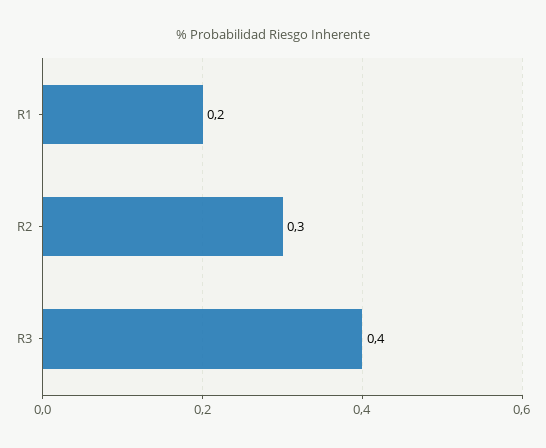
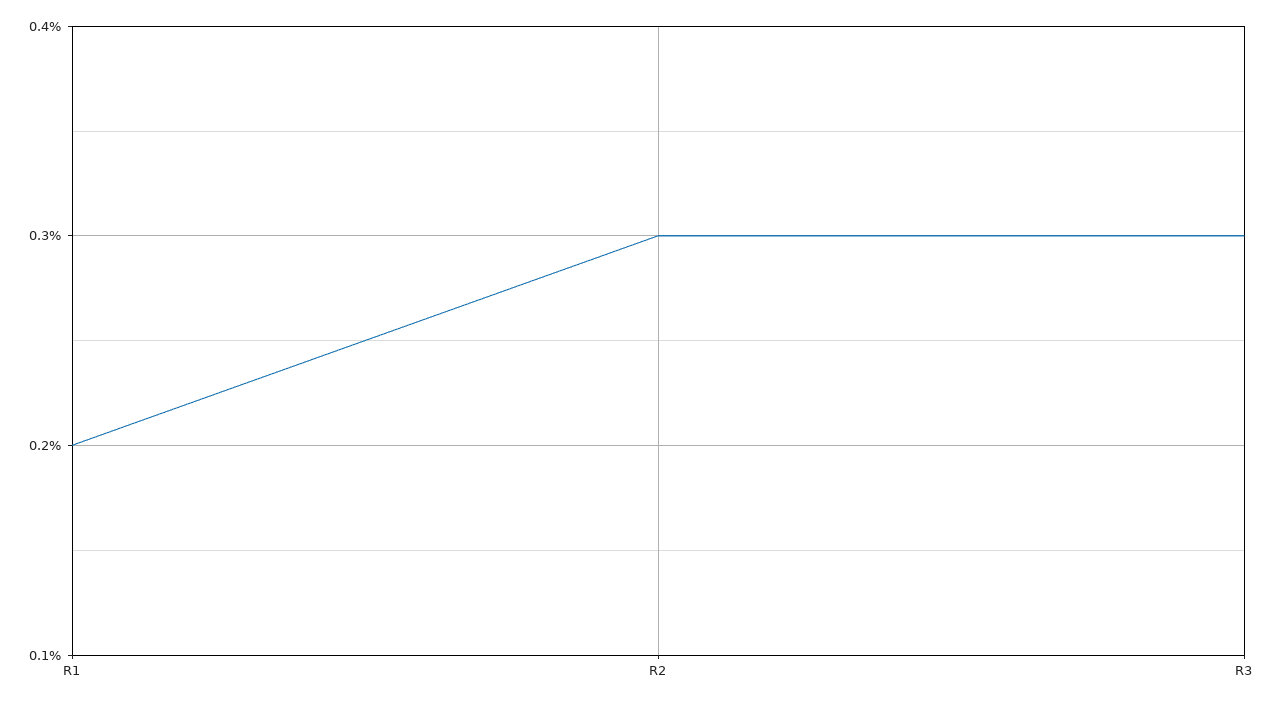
R3: 0.4 -> 0.3

